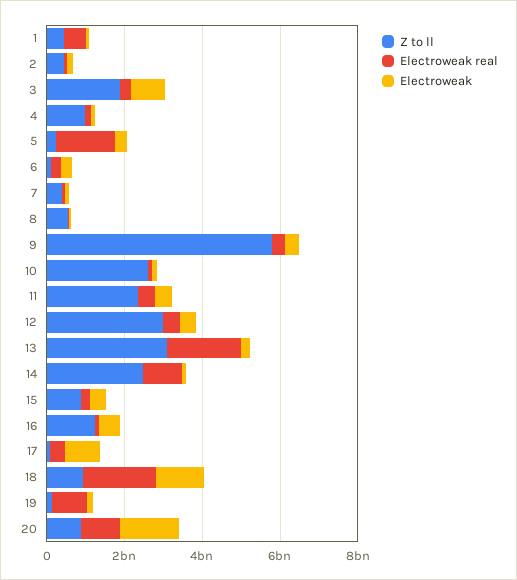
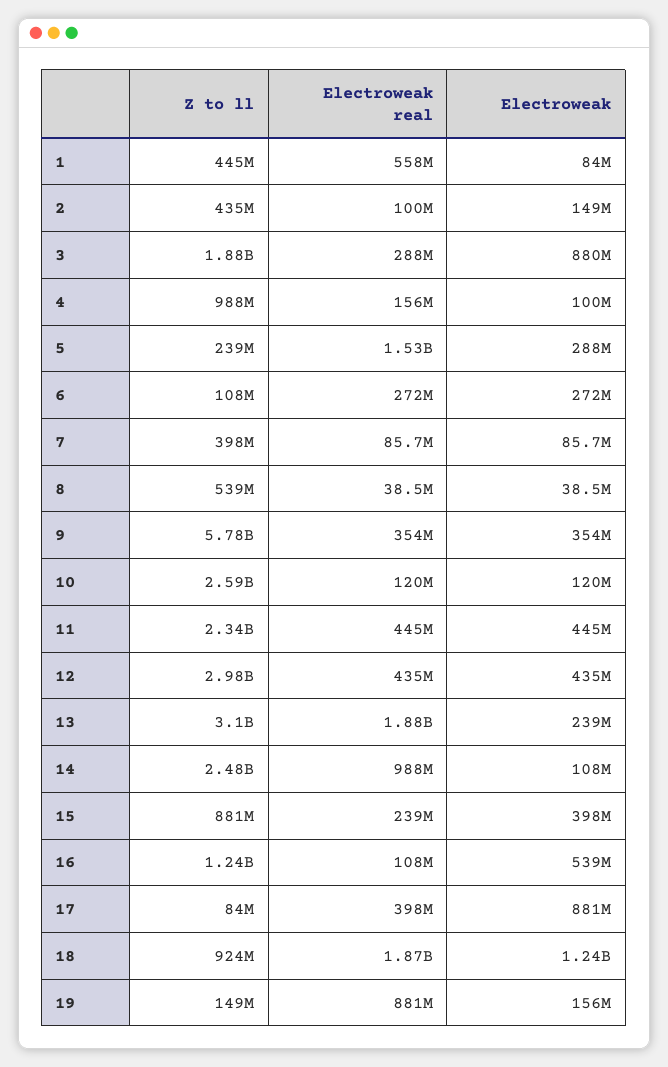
Z to ll, 20: 1000000000 -> none
Electroweak real, 20: 1000000000 -> none
Electroweak, 20: 1500000000 -> none

